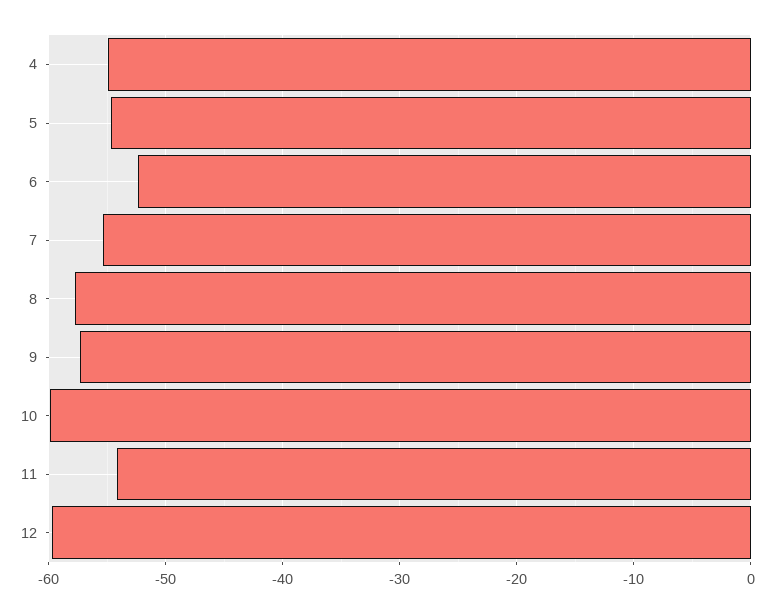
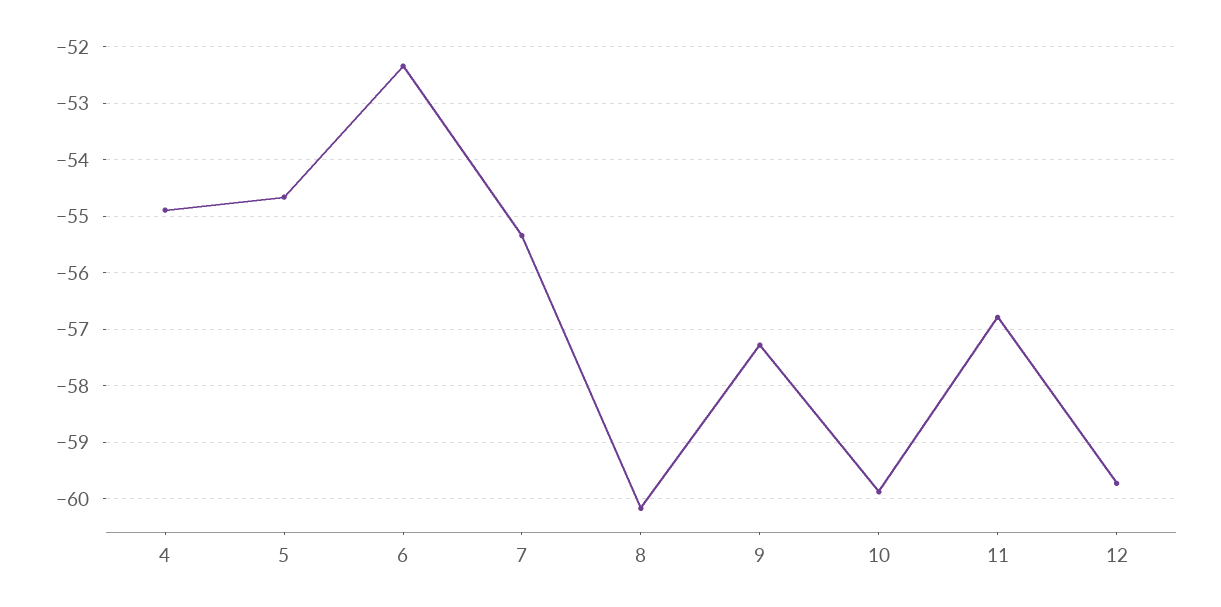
8: -58 -> -60.2
11: -54 -> -56.8

